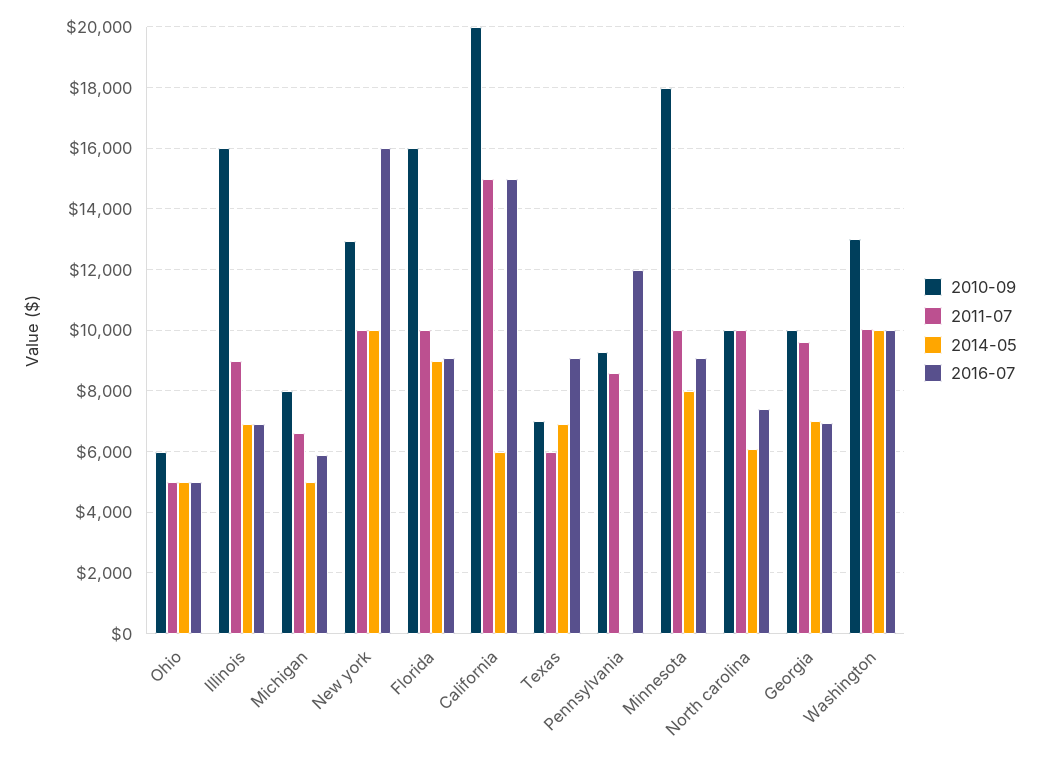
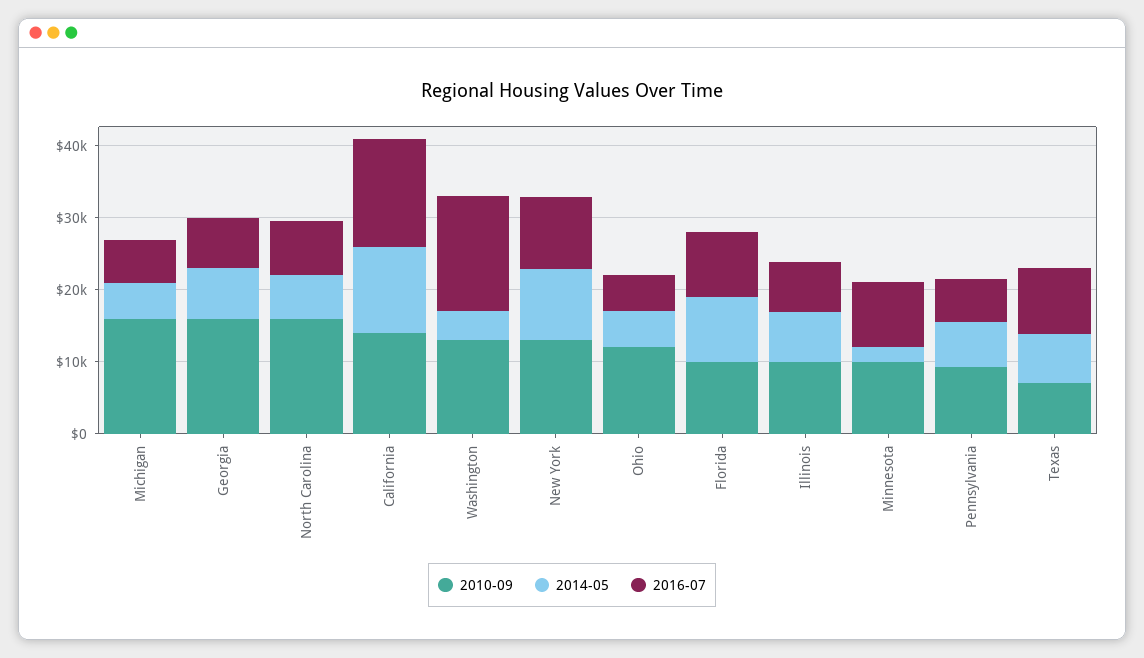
2010-09, Ohio: 6000 -> 12000
2011-07, Ohio: 5000 -> none
2010-09, Illinois: 16000 -> 10000
2011-07, Illinois: 9000 -> none
2010-09, Michigan: 8000 -> 16000
2011-07, Michigan: 6600 -> none
2011-07, New york: 10000 -> none
2016-07, New york: 16000 -> 10000
2010-09, Florida: 16000 -> 10000
2011-07, Florida: 10000 -> none
2010-09, California: 20000 -> 14000
2011-07, California: 15000 -> none
2014-05, California: 6000 -> 12000
2011-07, Texas: 6000 -> none
2011-07, Pennsylvania: 8600 -> none
2014-05, Pennsylvania: 0 -> 6000
2016-07, Pennsylvania: 12000 -> 6000
2010-09, Minnesota: 18000 -> 10000
2011-07, Minnesota: 10000 -> none
2014-05, Minnesota: 8000 -> 2000
2010-09, North carolina: 10000 -> 16000
2011-07, North carolina: 10000 -> none
2010-09, Georgia: 10000 -> 16000
2011-07, Georgia: 9600 -> none
2011-07, Washington: 10000 -> none
2014-05, Washington: 10000 -> 4000
2016-07, Washington: 10000 -> 16000

